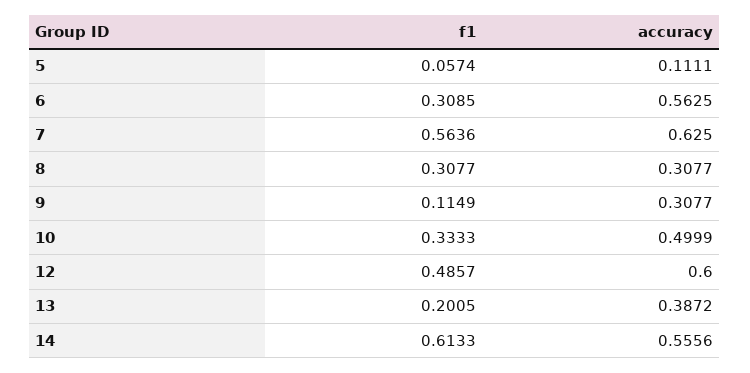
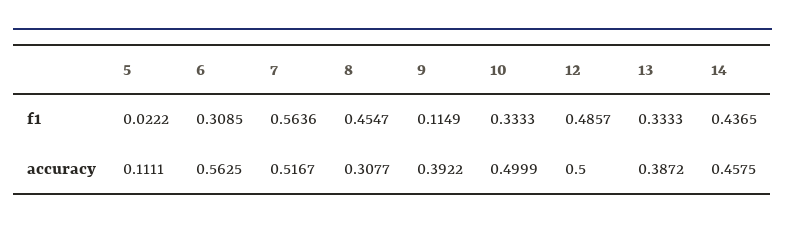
f1, 5: 0.0574 -> 0.0222
accuracy, 7: 0.625 -> 0.5167
f1, 8: 0.3077 -> 0.4547
accuracy, 9: 0.3077 -> 0.3922
accuracy, 12: 0.6 -> 0.5
f1, 13: 0.2005 -> 0.3333
f1, 14: 0.6133 -> 0.4365
accuracy, 14: 0.5556 -> 0.4575

